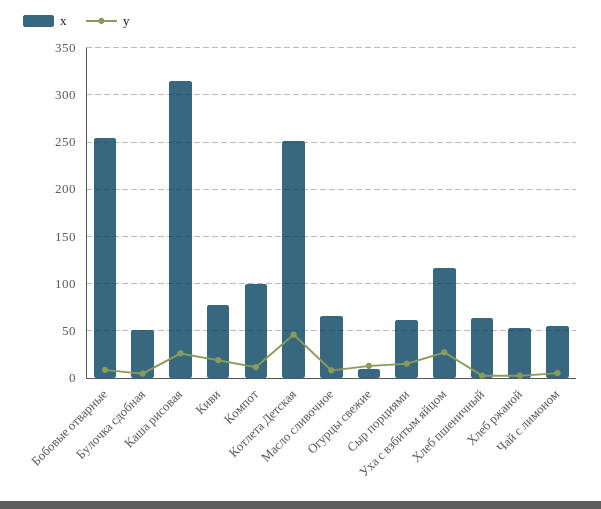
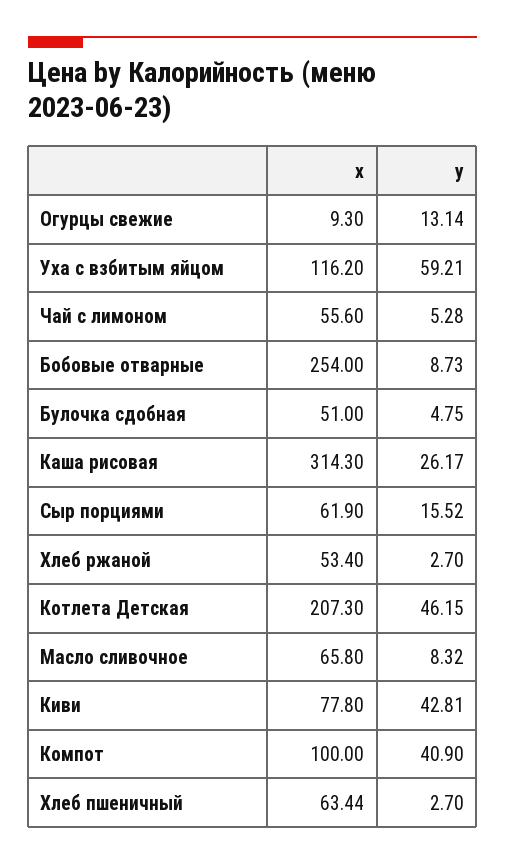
y, Киви: 20 -> 42.81
y, Компот: 10 -> 40.9
x, Котлета Детская: 250 -> 207.3
y, Уха с взбитым яйцом: 30 -> 59.21

